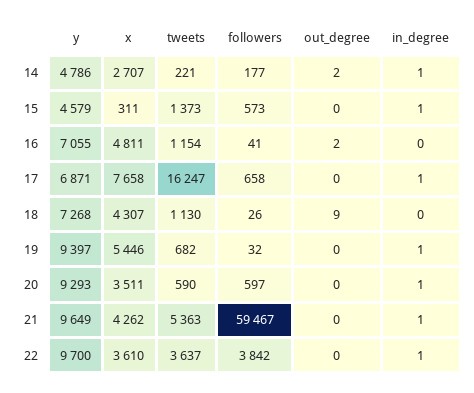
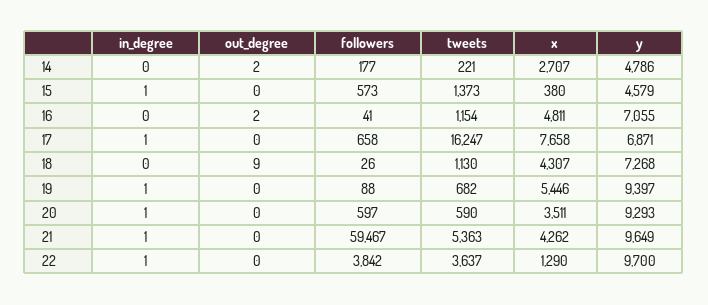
in_degree, 14: 1 -> 0
x, 15: 311 -> 380
followers, 19: 32 -> 88
x, 22: 3610 -> 1290

